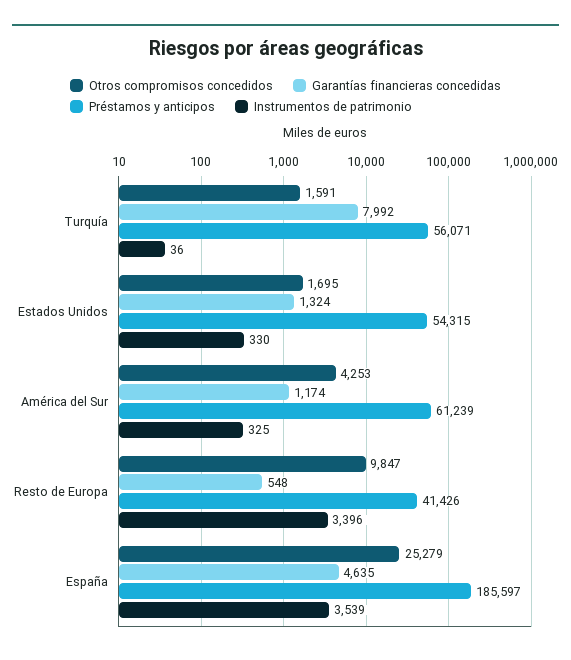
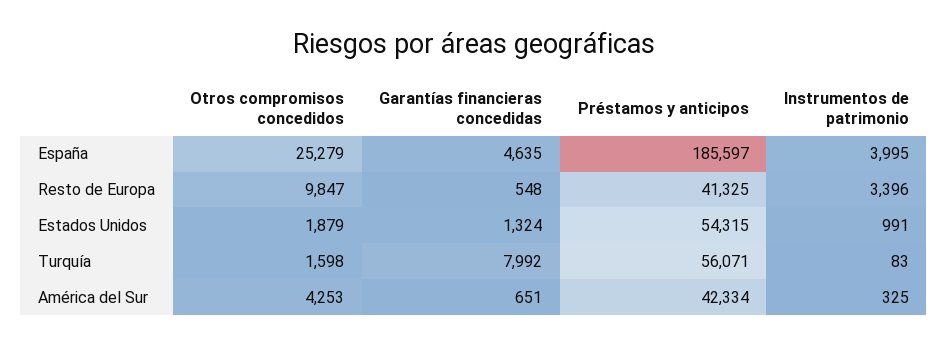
Otros compromisos concedidos, Turquía: 1591 -> 1598
Instrumentos de patrimonio, Turquía: 36 -> 83
Otros compromisos concedidos, Estados Unidos: 1695 -> 1879
Instrumentos de patrimonio, Estados Unidos: 330 -> 991
Garantías financieras concedidas, América del Sur: 1174 -> 651
Préstamos y anticipos, América del Sur: 61239 -> 42334
Préstamos y anticipos, Resto de Europa: 41426 -> 41325
Instrumentos de patrimonio, España: 3539 -> 3995

